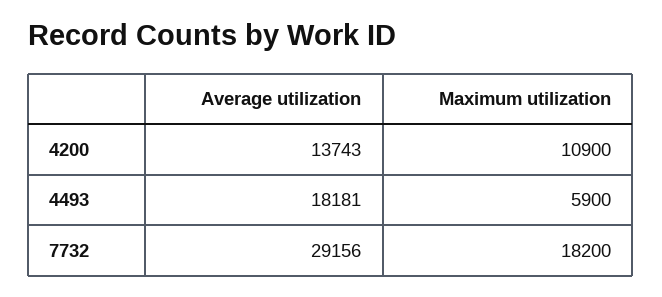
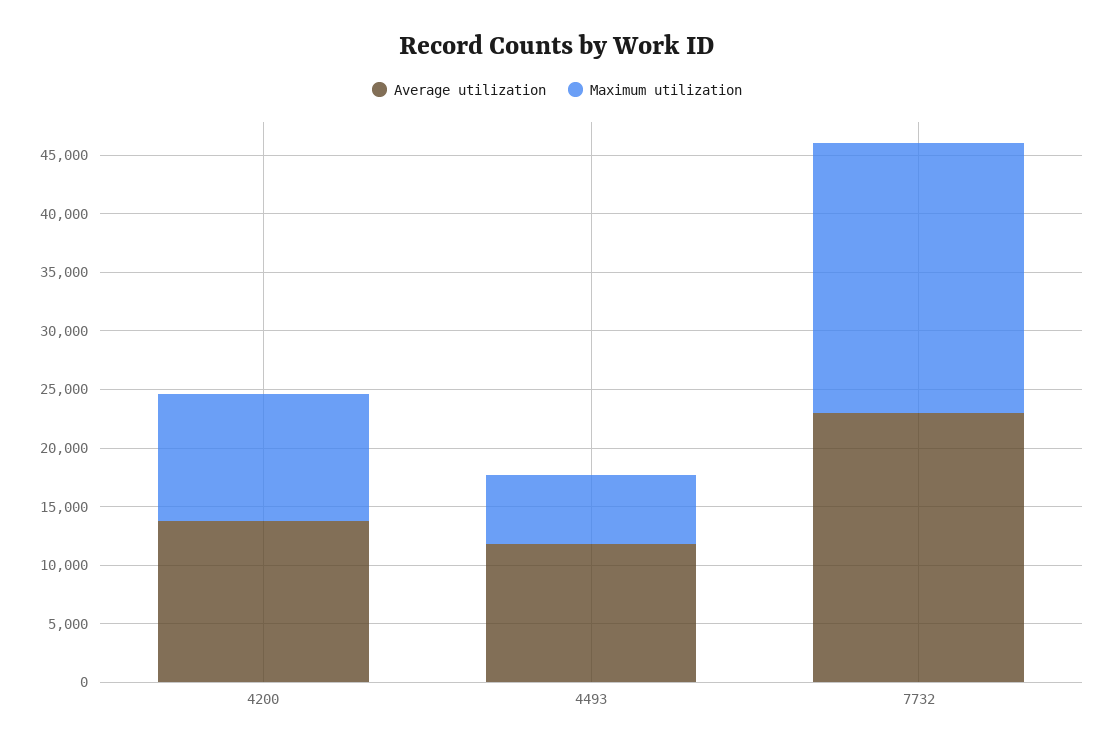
Average utilization, 4493: 18181 -> 12000
Average utilization, 7732: 29156 -> 23000
Maximum utilization, 7732: 18200 -> 23000

